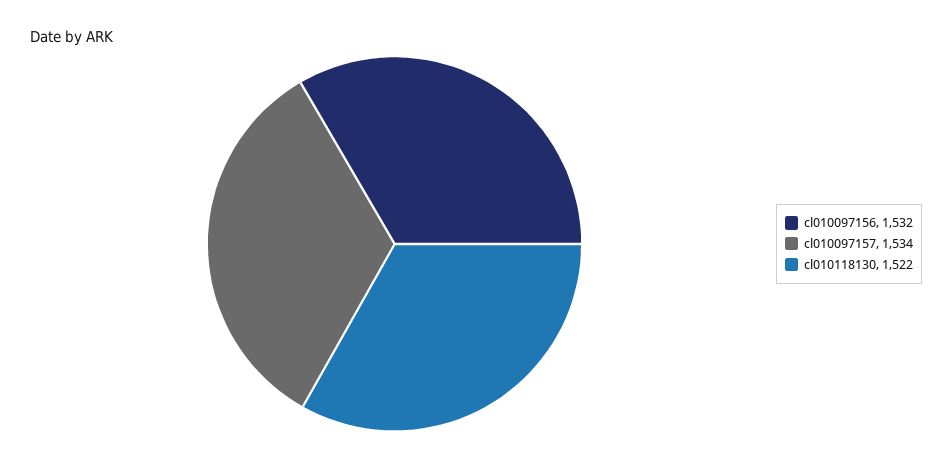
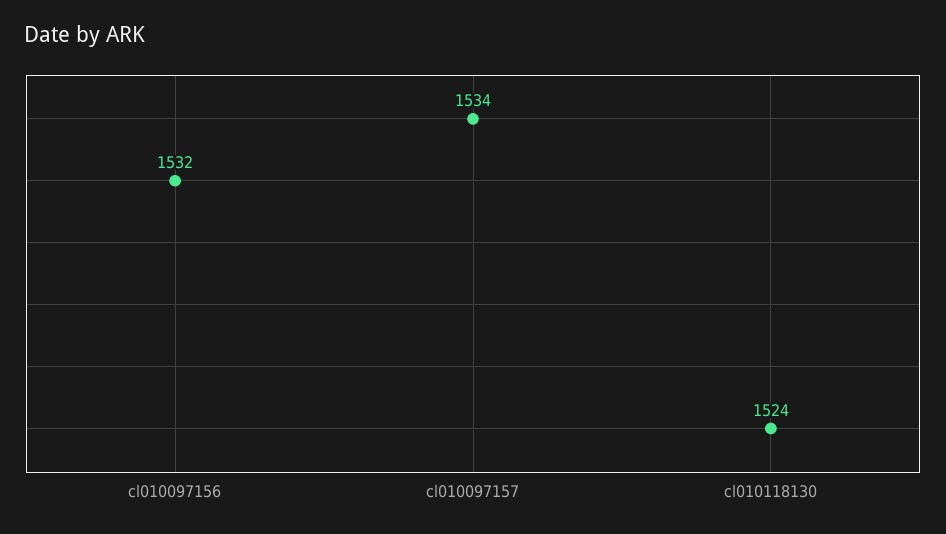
cl010118130: 1522 -> 1524

